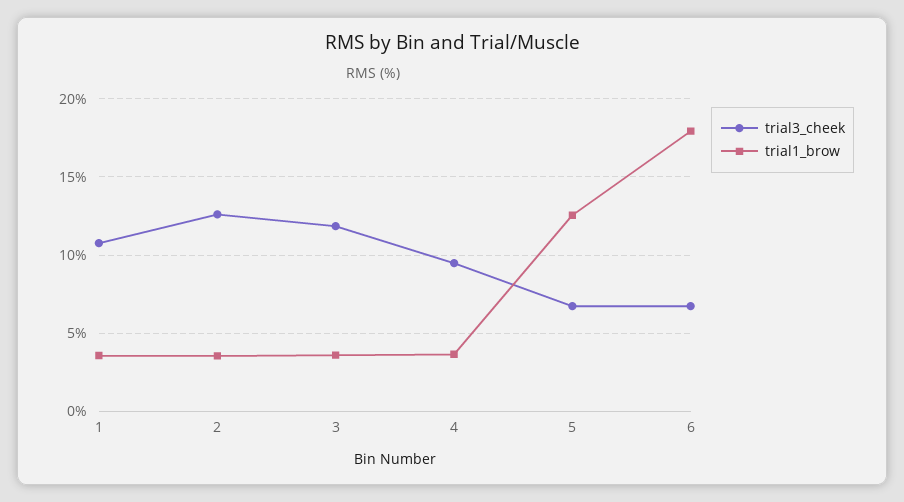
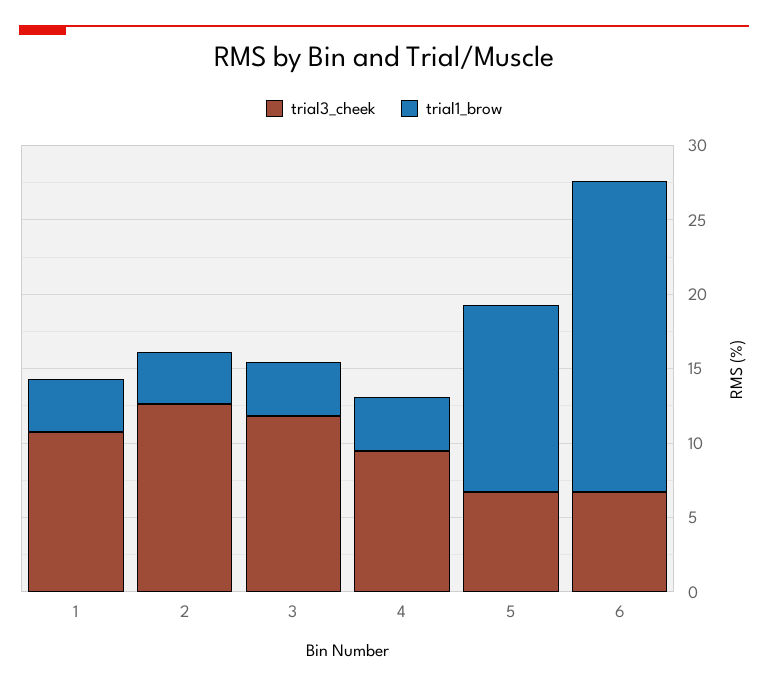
trial1_brow, 6: 18 -> 21

